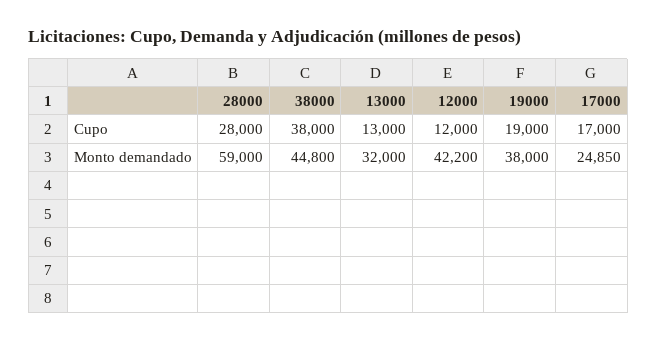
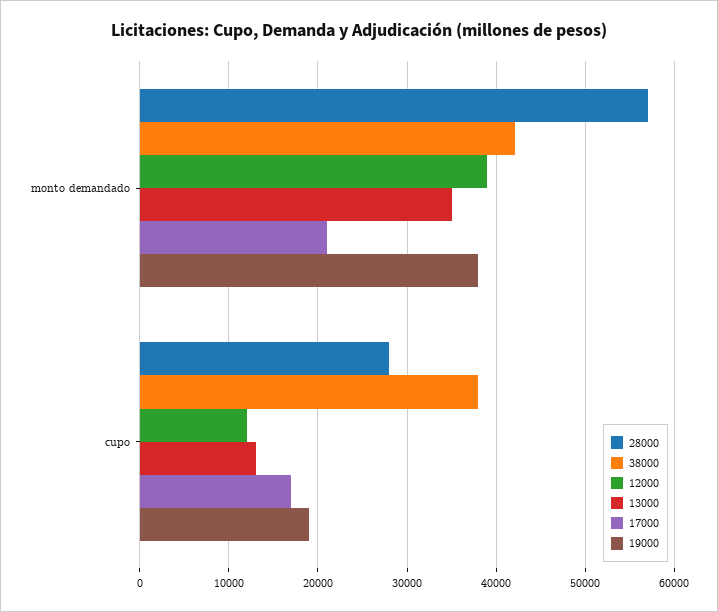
28000, Monto demandado: 59000 -> 57000
38000, Monto demandado: 44800 -> 42000
13000, Monto demandado: 32000 -> 35000
12000, Monto demandado: 42200 -> 39000
17000, Monto demandado: 24850 -> 21000

